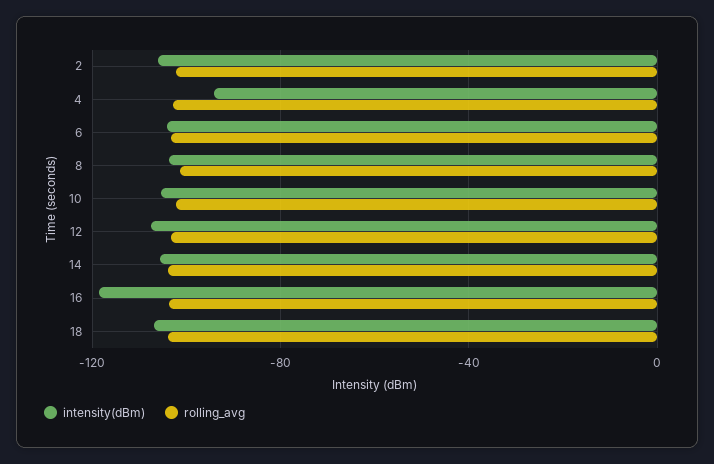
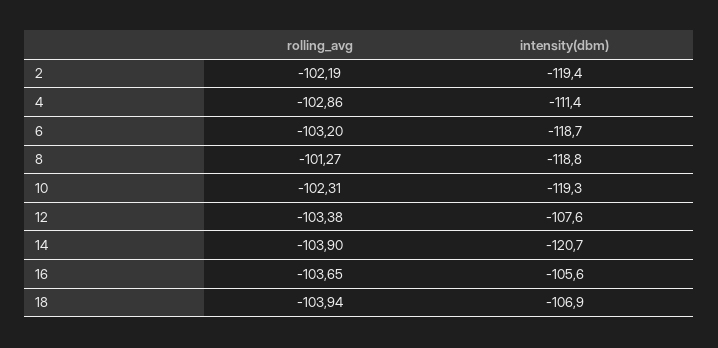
intensity(dBm), 2: -105 -> -119.4
intensity(dBm), 4: -95 -> -111.4
intensity(dBm), 6: -105 -> -118.7
intensity(dBm), 8: -105 -> -118.8
intensity(dBm), 10: -105 -> -119.3
intensity(dBm), 14: -105 -> -120.7
intensity(dBm), 16: -120 -> -105.6

